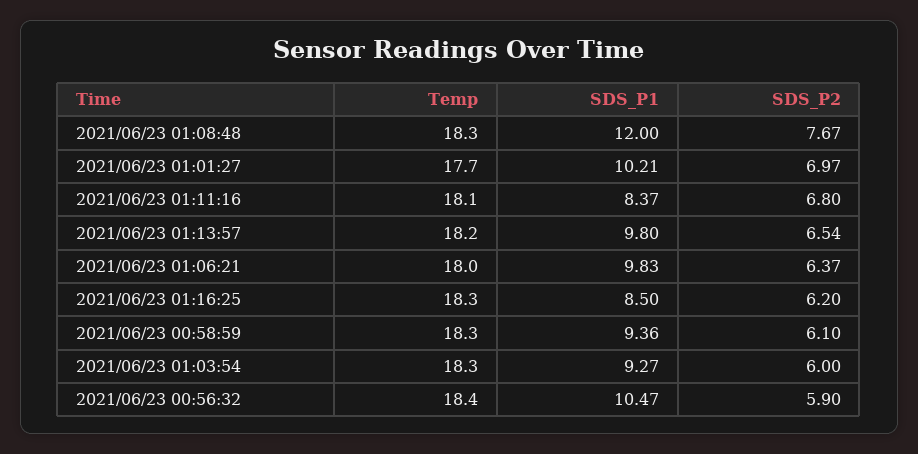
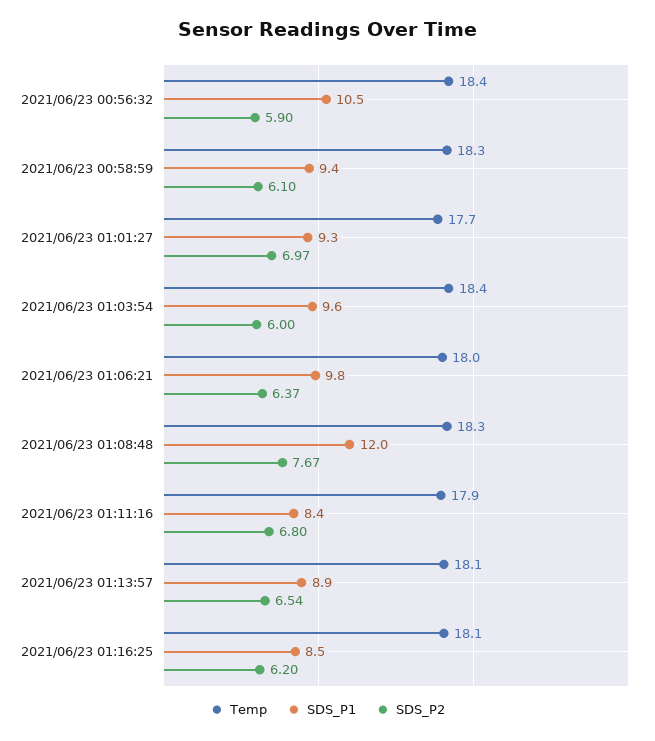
SDS_P1, 2021/06/23 01:01:27: 10.21 -> 9.3
Temp, 2021/06/23 01:11:16: 18.1 -> 17.9
Temp, 2021/06/23 01:13:57: 18.2 -> 18.1
SDS_P1, 2021/06/23 01:13:57: 9.8 -> 8.9
Temp, 2021/06/23 01:16:25: 18.3 -> 18.1
Temp, 2021/06/23 01:03:54: 18.3 -> 18.4
SDS_P1, 2021/06/23 01:03:54: 9.27 -> 9.6

